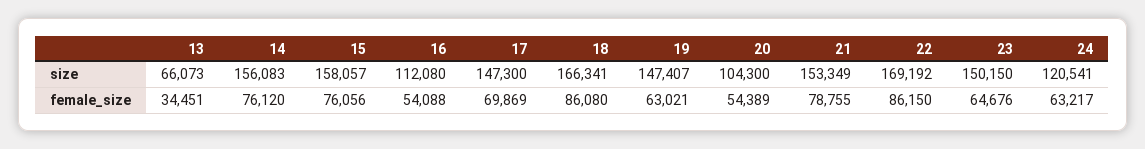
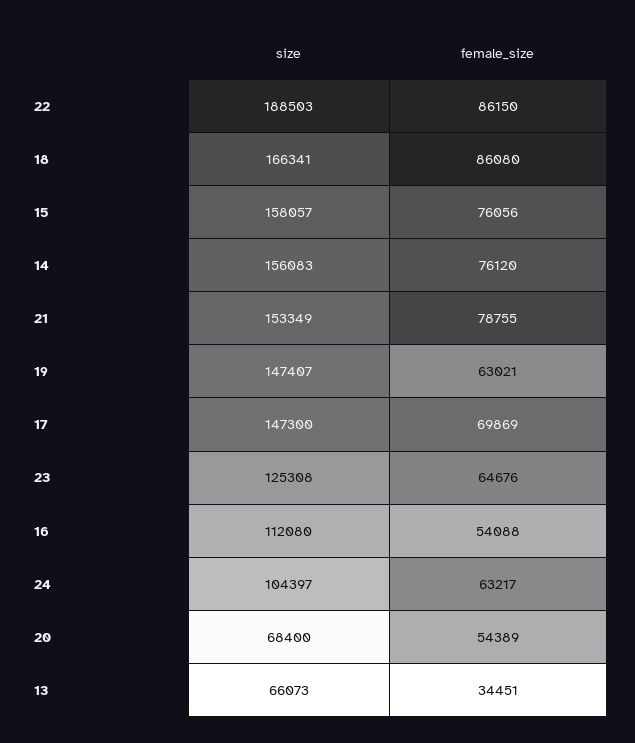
20, size: 104300 -> 68400
22, size: 169192 -> 188503
23, size: 150150 -> 125308
24, size: 120541 -> 104397

